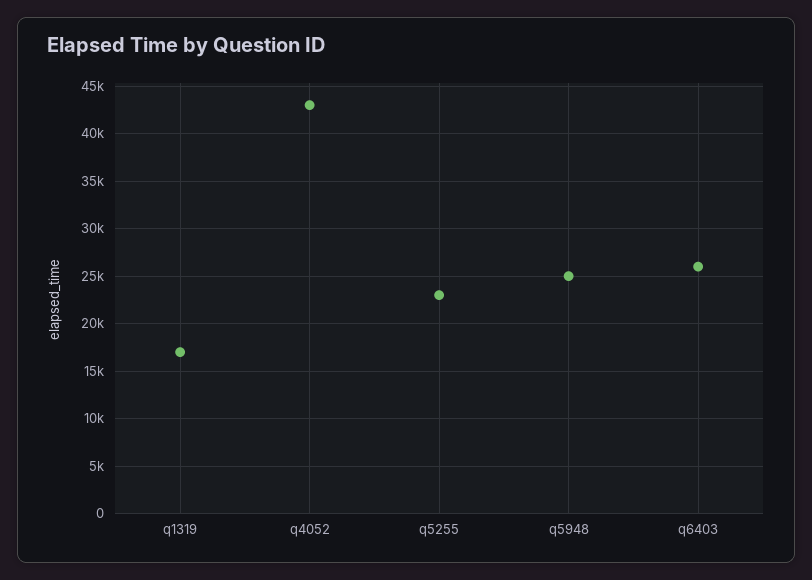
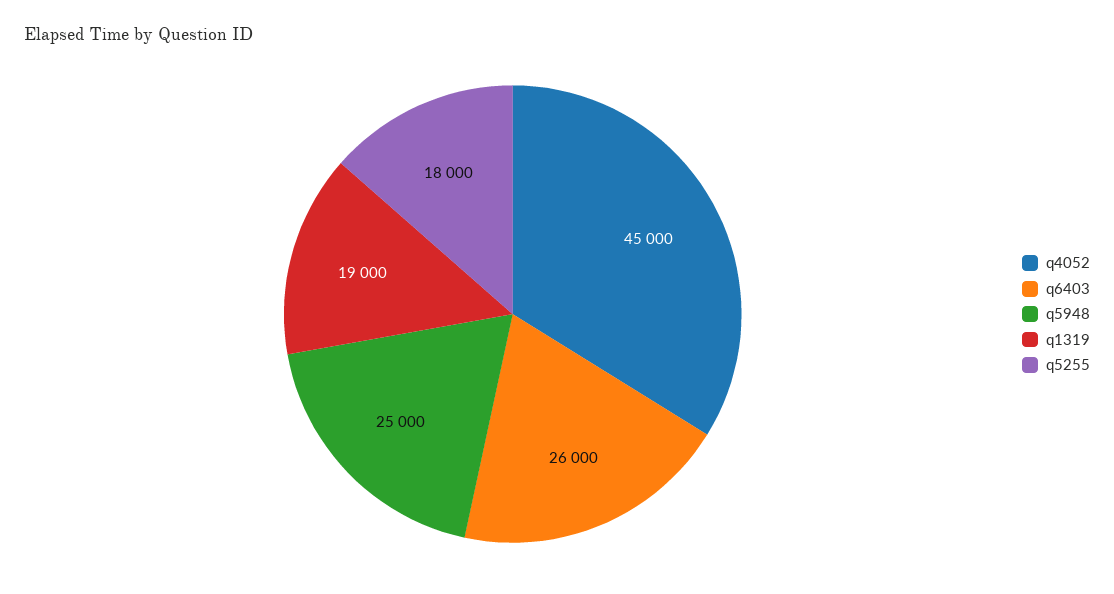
q1319: 17000 -> 19000
q4052: 43000 -> 45000
q5255: 23000 -> 18000

